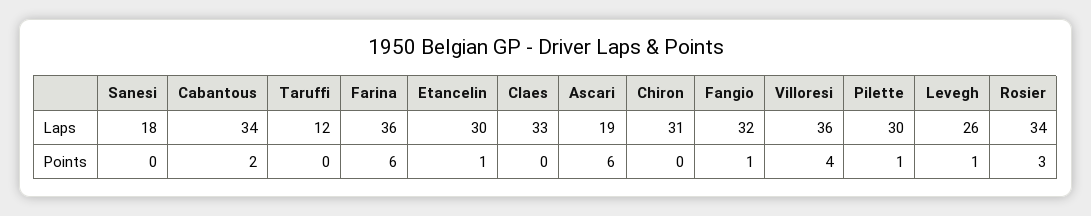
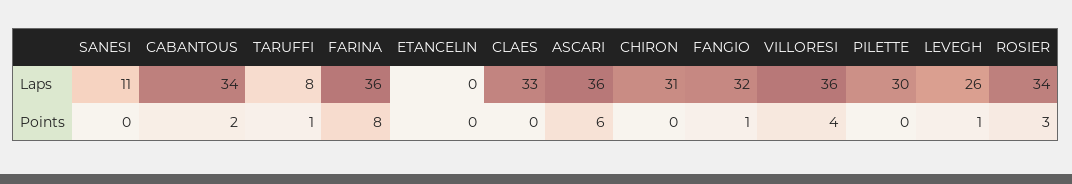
Sanesi, Laps: 18 -> 11
Taruffi, Laps: 12 -> 8
Etancelin, Laps: 30 -> 0
Ascari, Laps: 19 -> 36
Taruffi, Points: 0 -> 1
Farina, Points: 6 -> 8
Etancelin, Points: 1 -> 0
Pilette, Points: 1 -> 0

